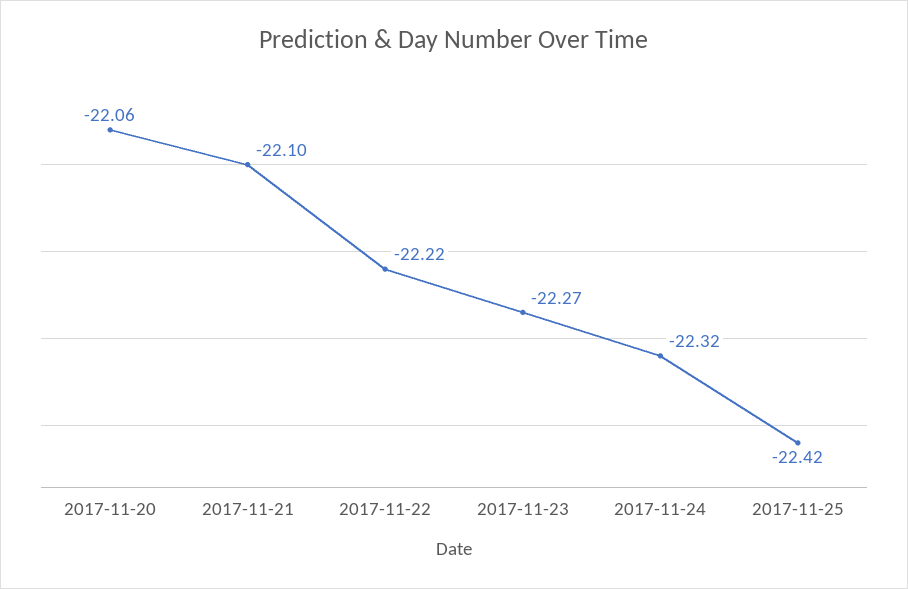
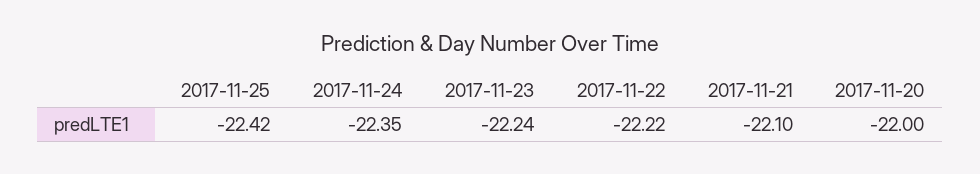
2017-11-20: -22.06 -> -22
2017-11-23: -22.27 -> -22.24
2017-11-24: -22.32 -> -22.35

